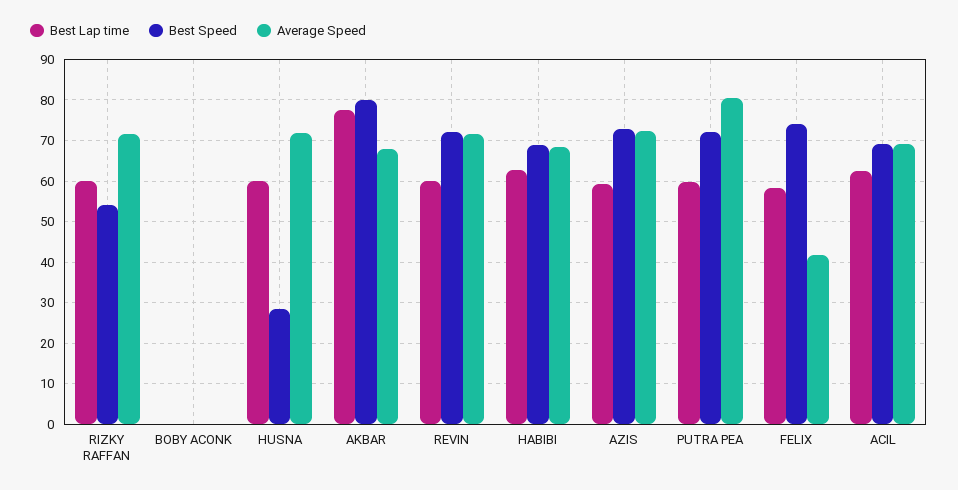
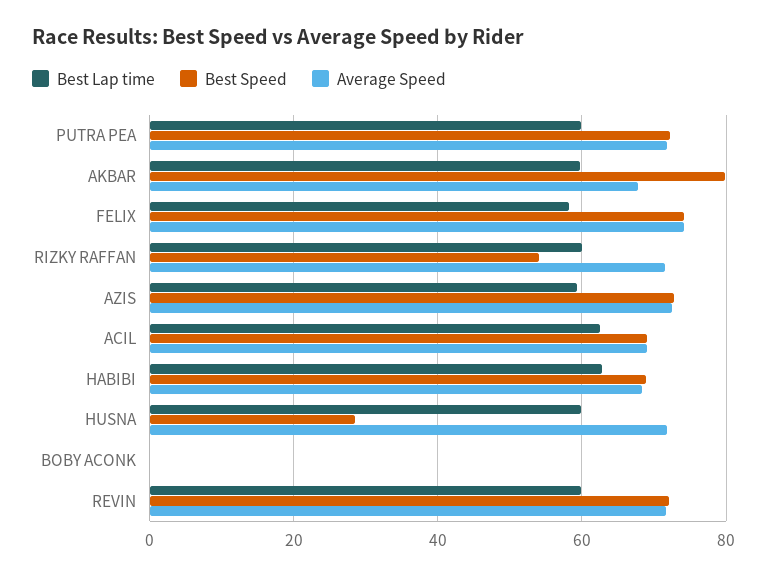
Best Lap time, AKBAR: 78 -> 60
Average Speed, PUTRA PEA: 80 -> 72
Average Speed, FELIX: 42 -> 74

